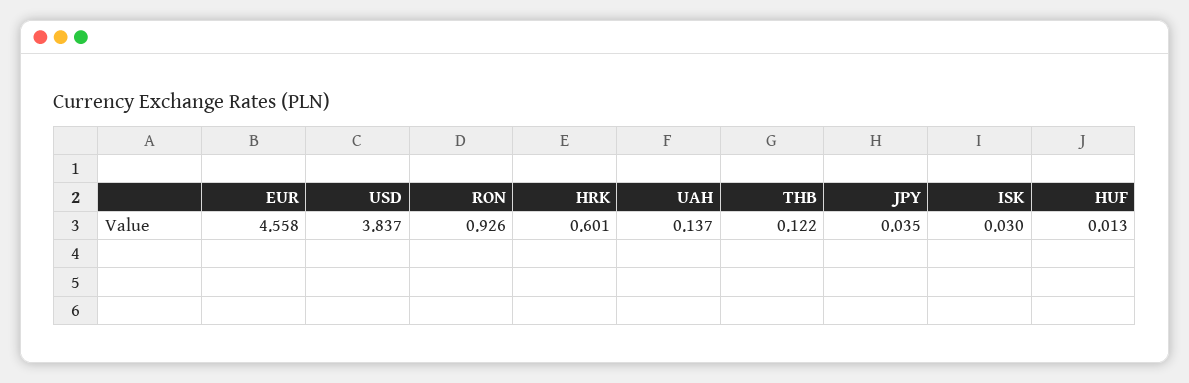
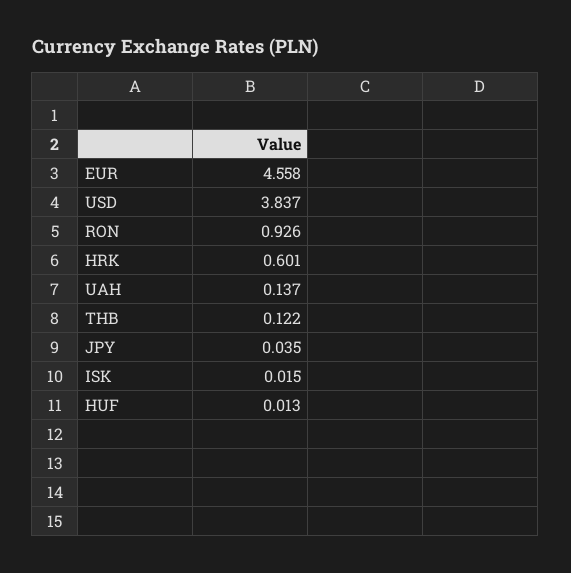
ISK: 0.03 -> 0.015

